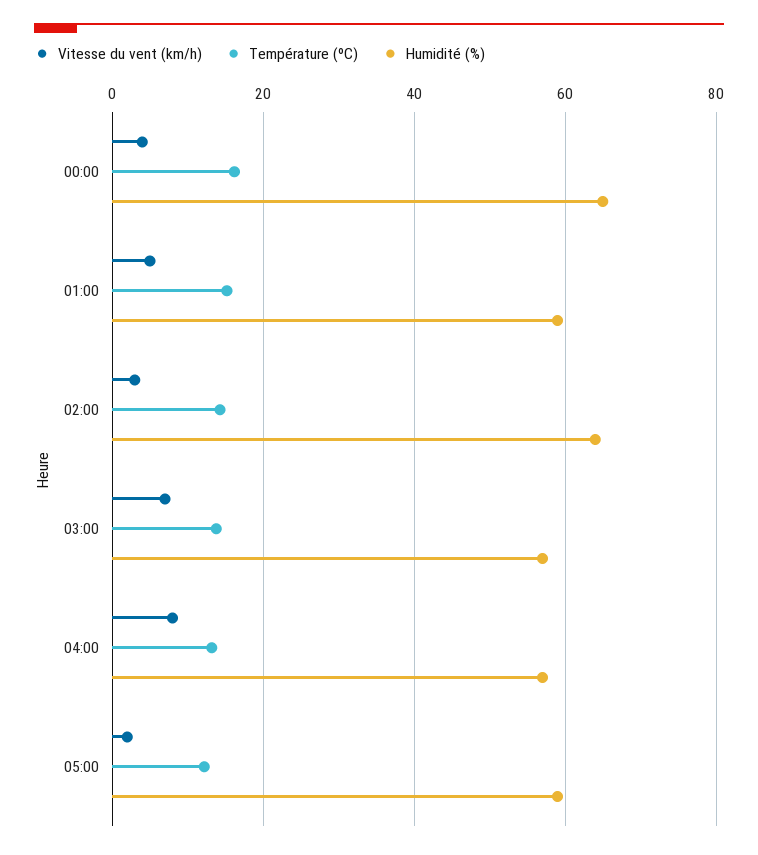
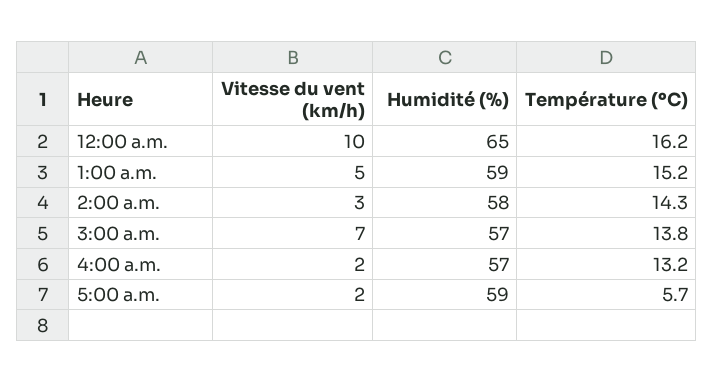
Vitesse du vent (km/h), 00:00: 4 -> 10
Humidité (%), 02:00: 64 -> 58
Vitesse du vent (km/h), 04:00: 8 -> 2
Température (ºC), 05:00: 12 -> 5.7

